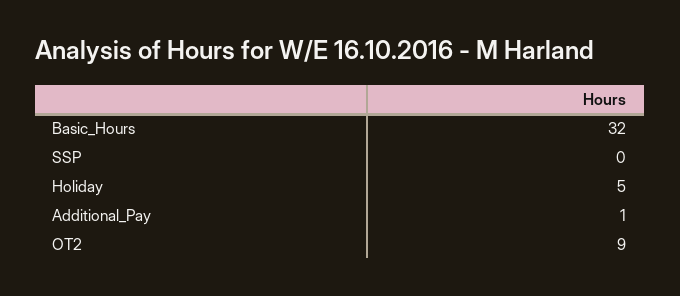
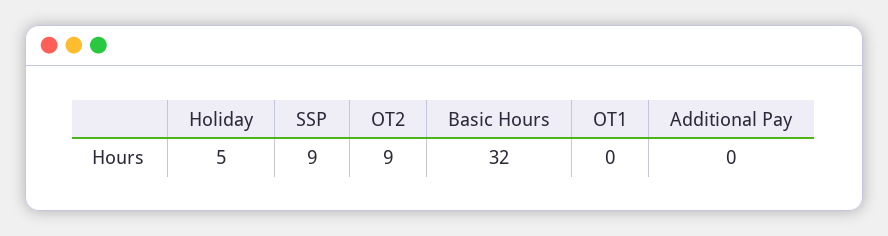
SSP: 0 -> 9
Additional_Pay: 1 -> 0
OT1: none -> 0

